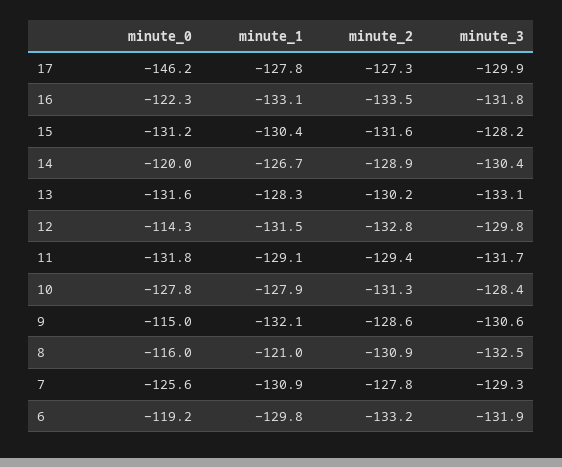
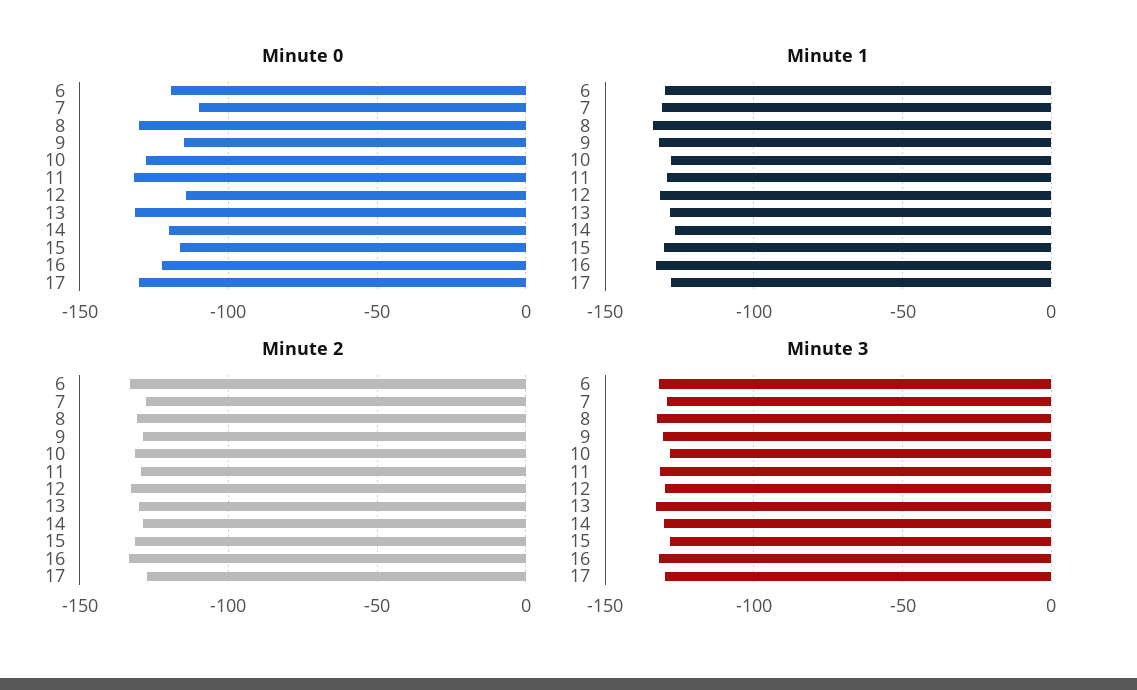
minute_0, 17: -146.2 -> -130
minute_0, 15: -131.2 -> -115
minute_0, 8: -116 -> -130
minute_1, 8: -121 -> -135
minute_0, 7: -125.6 -> -110

